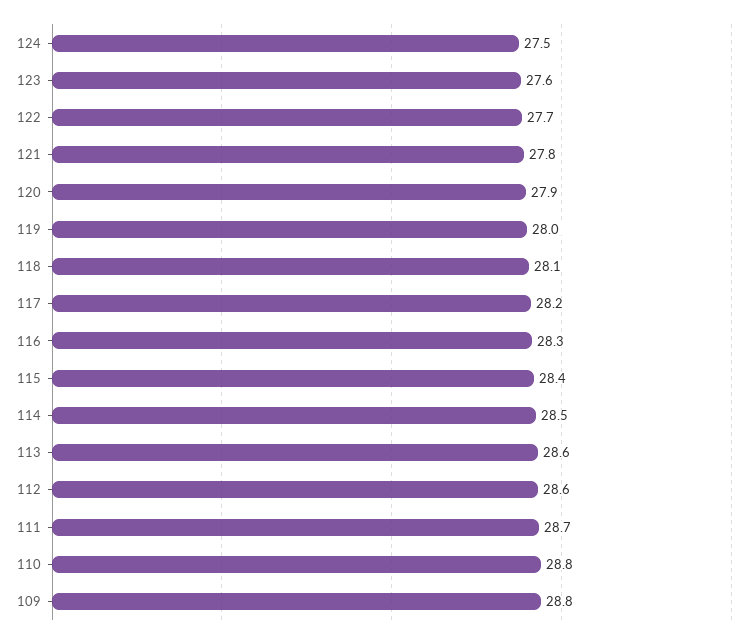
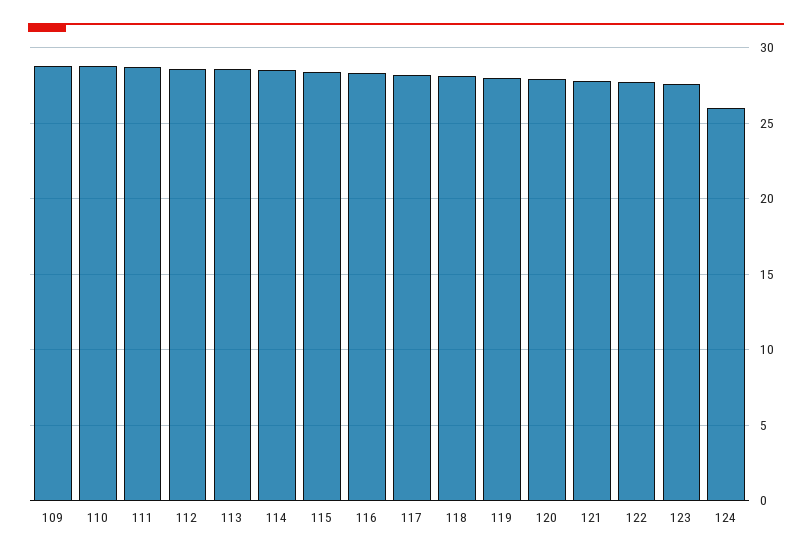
124: 27.5 -> 26

